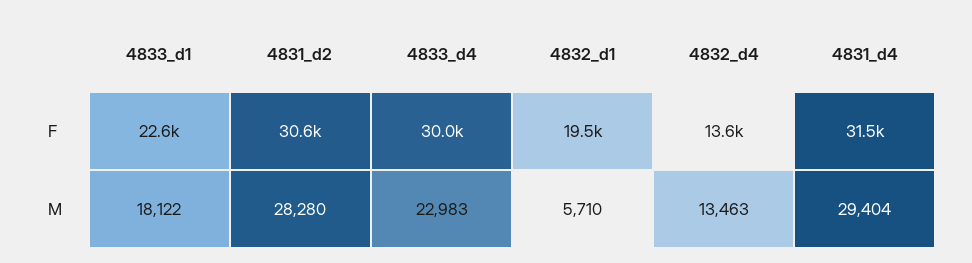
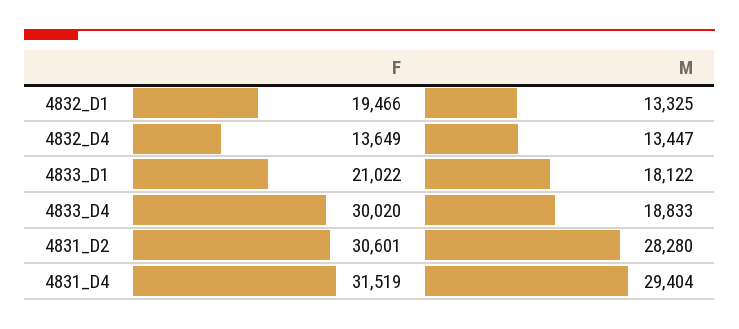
4833_d1, F: 22600 -> 21022
4833_d4, M: 22983 -> 18833
4832_d1, M: 5710 -> 13325
4832_d4, M: 13463 -> 13447

